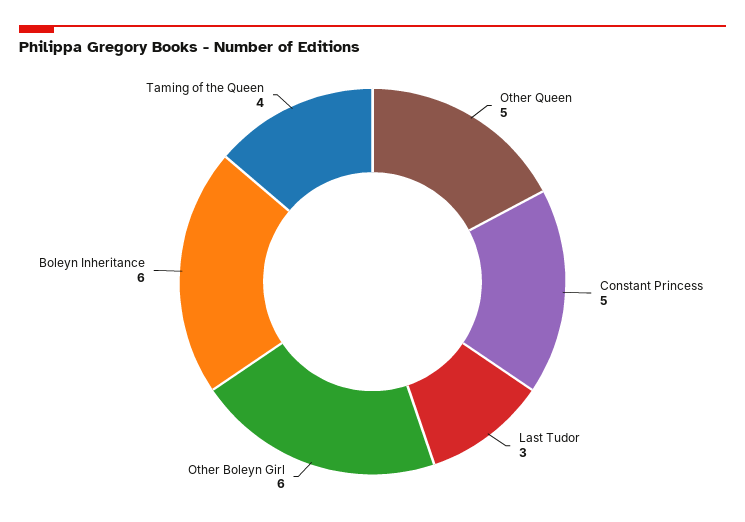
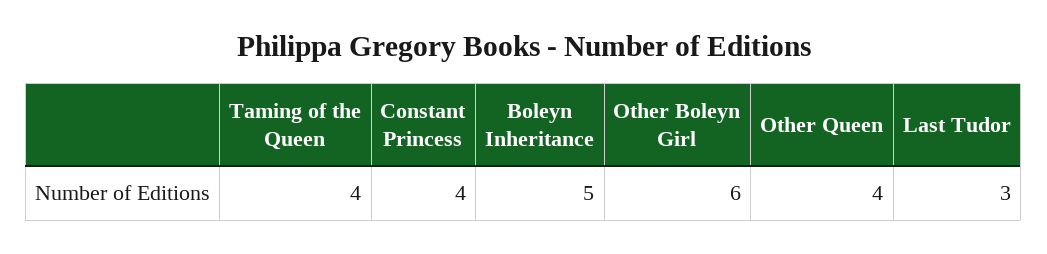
Other Queen: 5 -> 4
Constant Princess: 5 -> 4
Boleyn Inheritance: 6 -> 5

